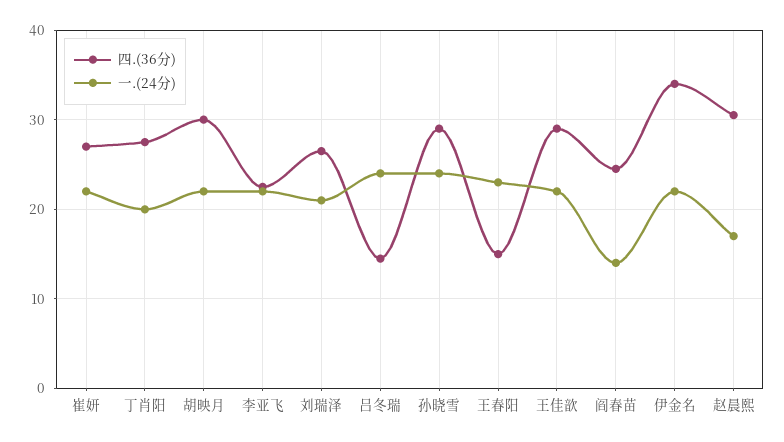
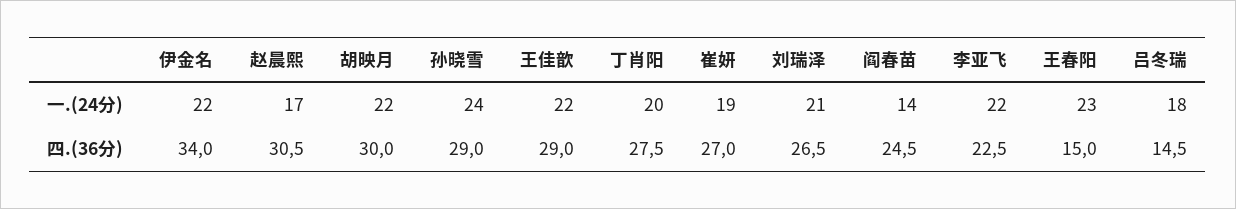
一.(24分), 崔妍: 22 -> 19
一.(24分), 吕冬瑞: 24 -> 18

